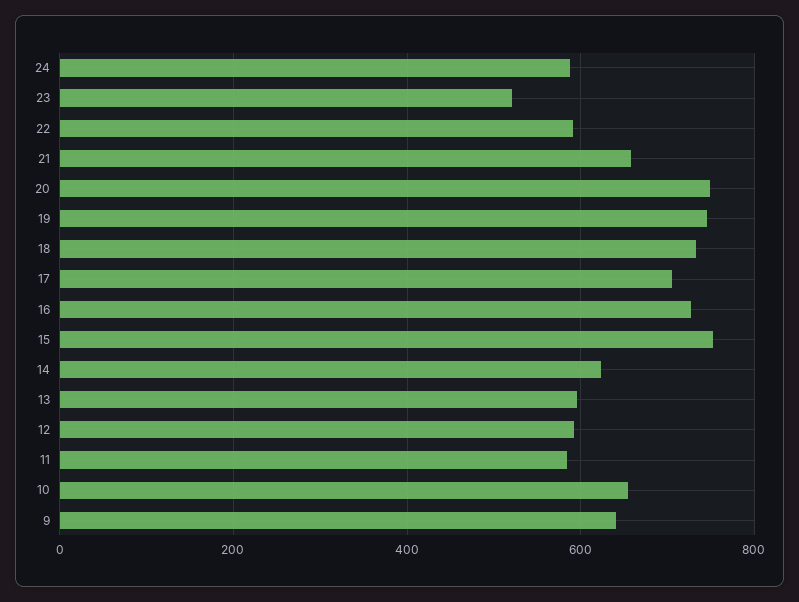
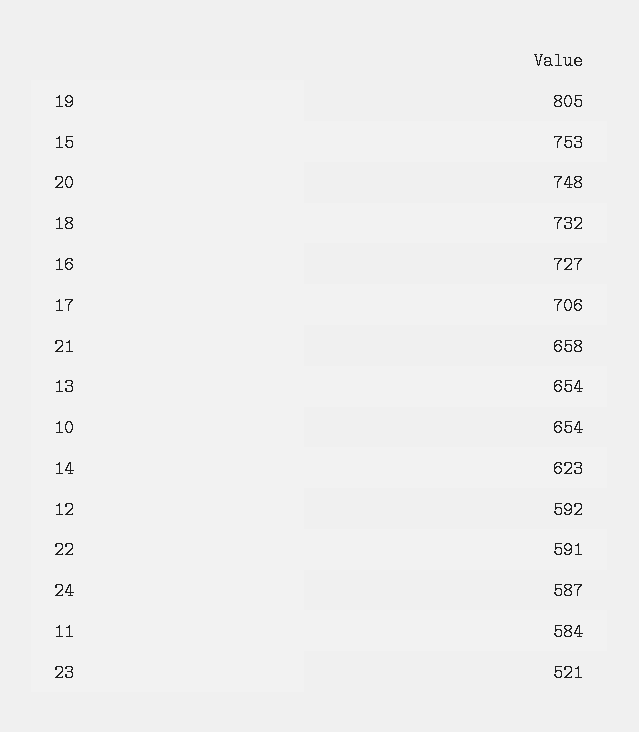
19: 740 -> 805
13: 600 -> 654
9: 640 -> none

